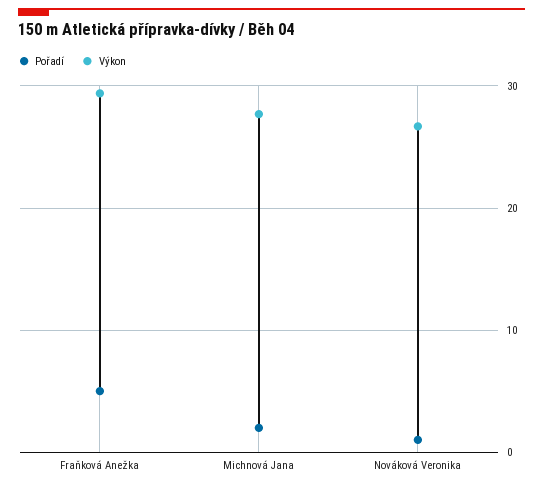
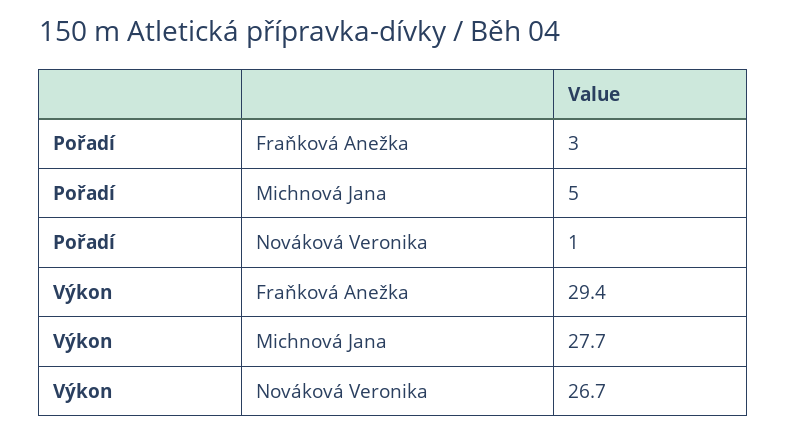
Pořadí, Fraňková Anežka: 5 -> 3
Pořadí, Michnová Jana: 2 -> 5

